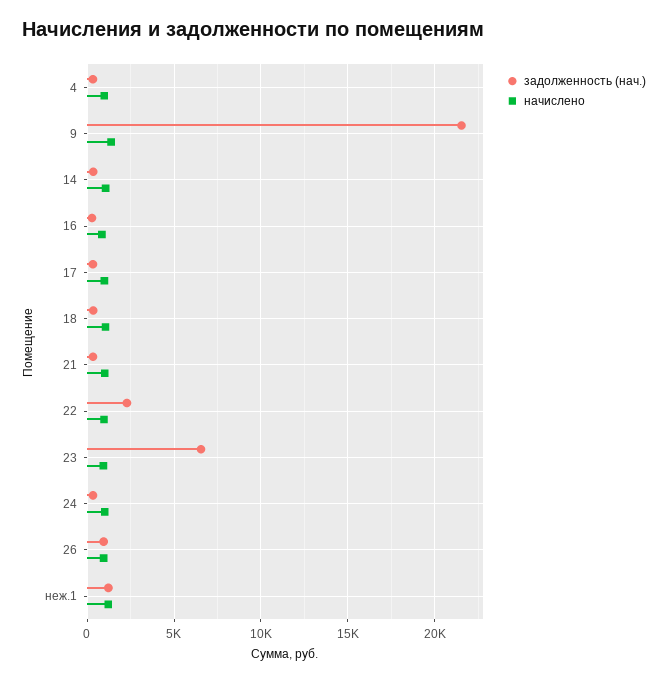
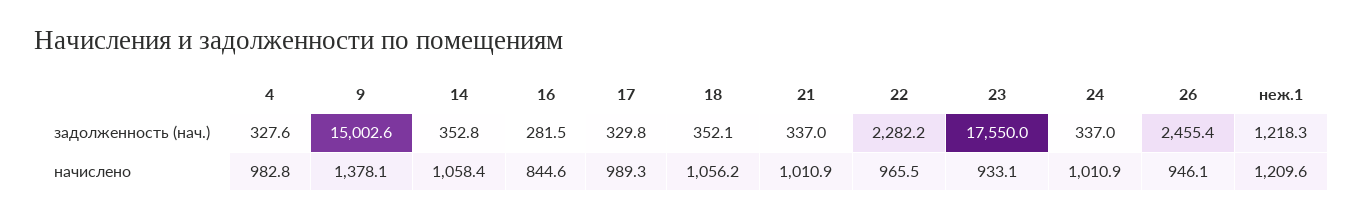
задолженность (нач.), 9: 21500 -> 15002.6
задолженность (нач.), 23: 6500 -> 17550
задолженность (нач.), 26: 1000 -> 2455.4

